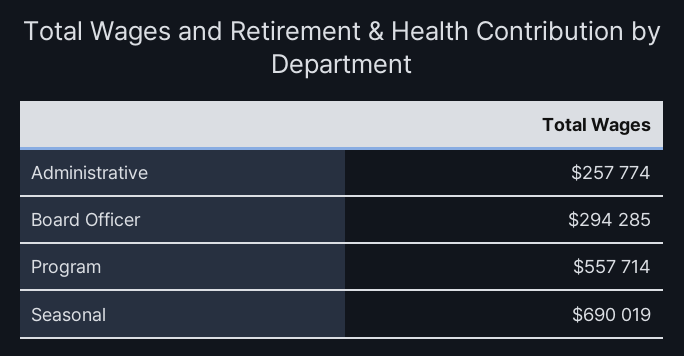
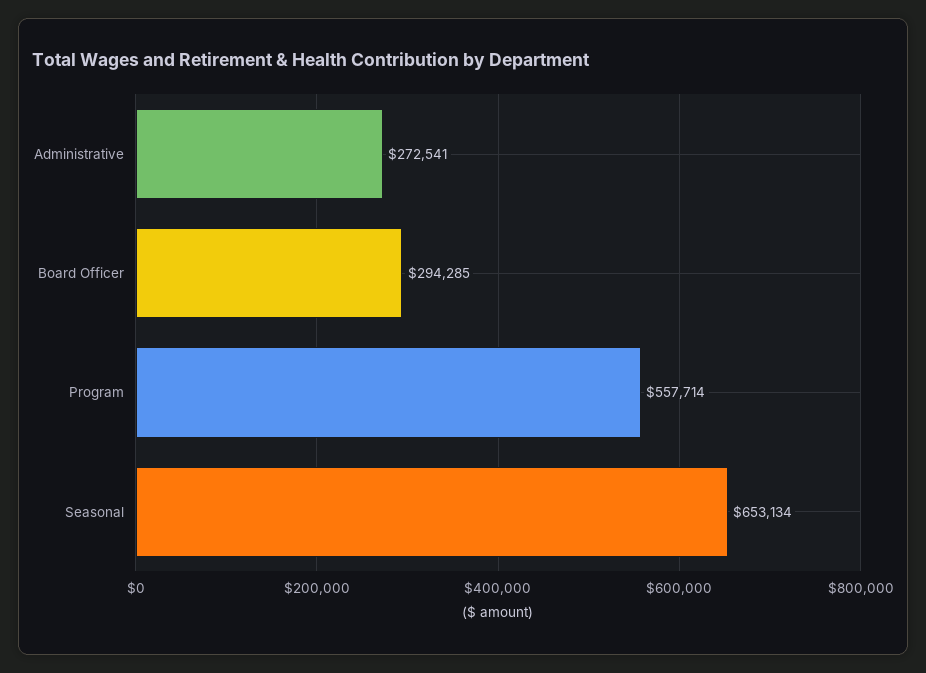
Administrative: 257774 -> 272541
Seasonal: 690019 -> 653134

